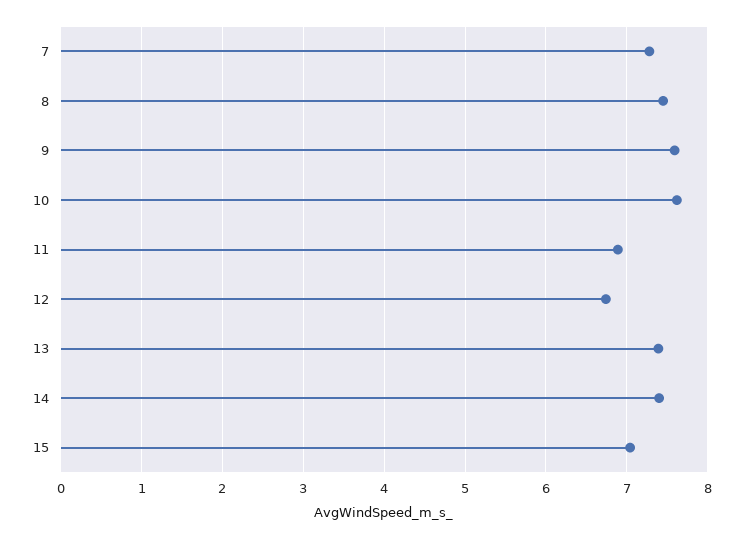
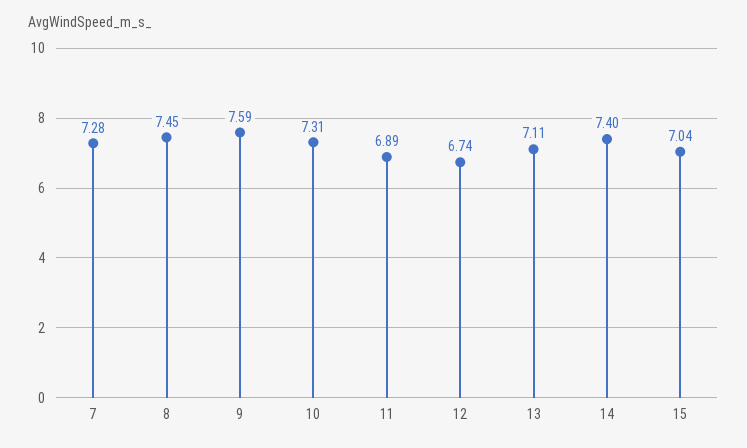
10: 7.6 -> 7.31
13: 7.4 -> 7.11

